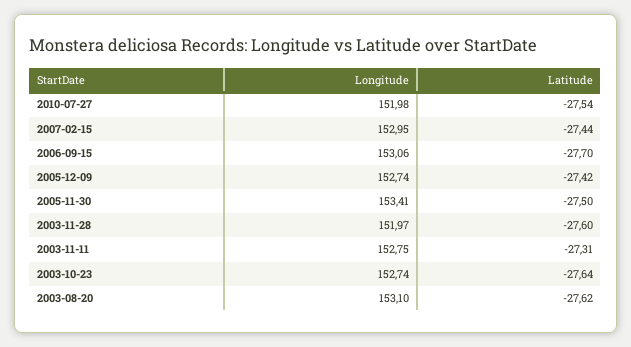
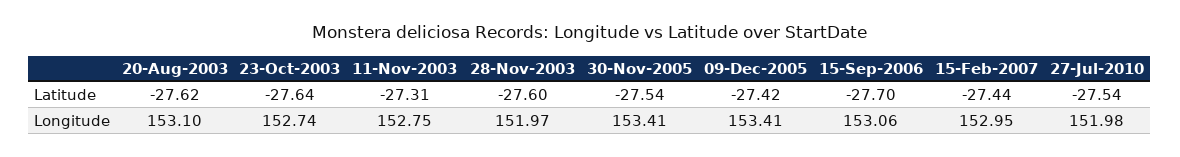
Longitude, 2005-12-09: 152.74 -> 153.41
Latitude, 2005-11-30: -27.5 -> -27.54

